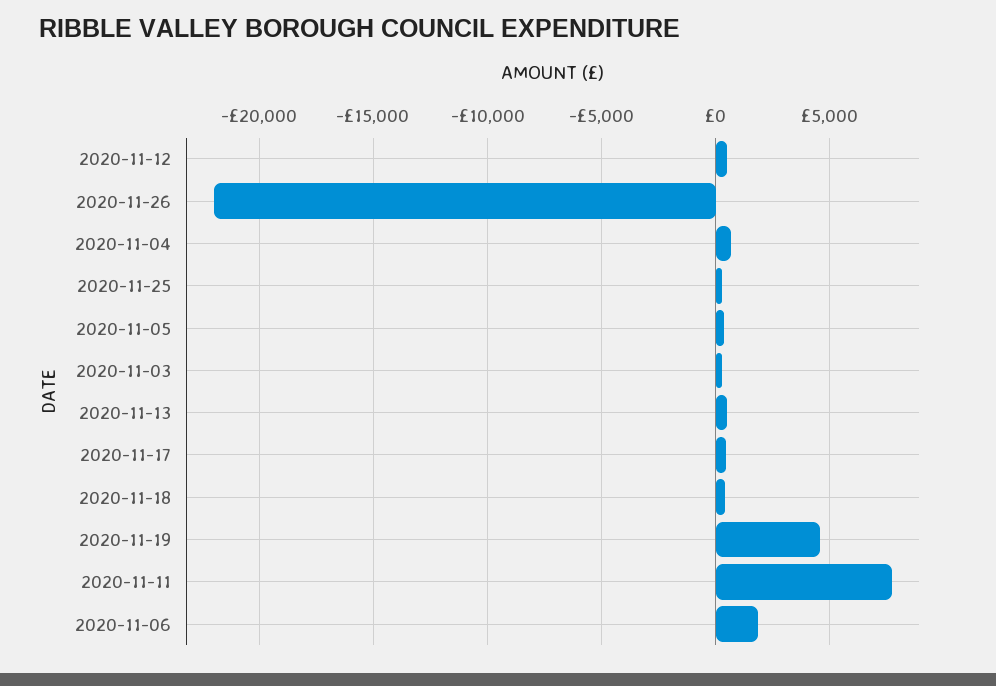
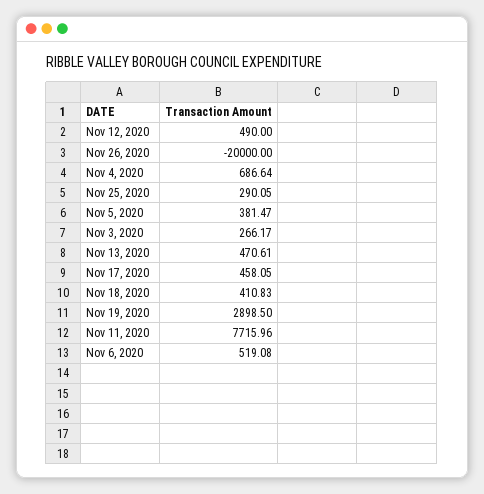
2020-11-26: -22000 -> -20000
2020-11-19: 4500 -> 2898.5
2020-11-06: 2000 -> 519.08

